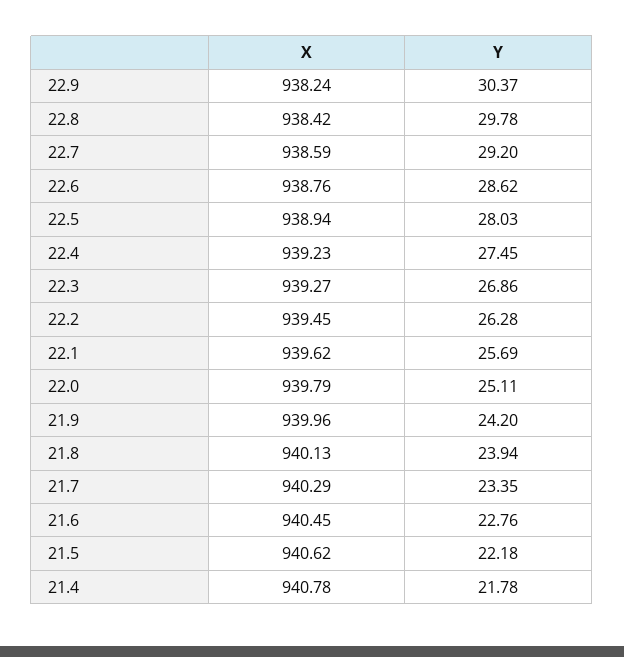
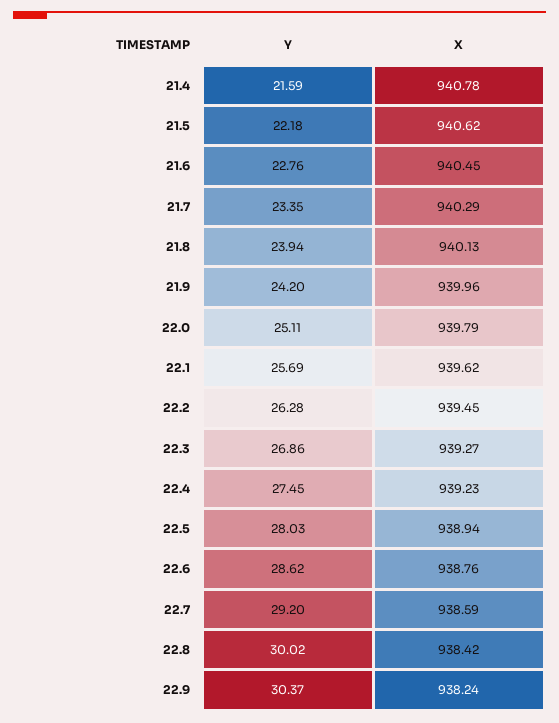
Y, 22.8: 29.78 -> 30.02
Y, 21.4: 21.78 -> 21.59

